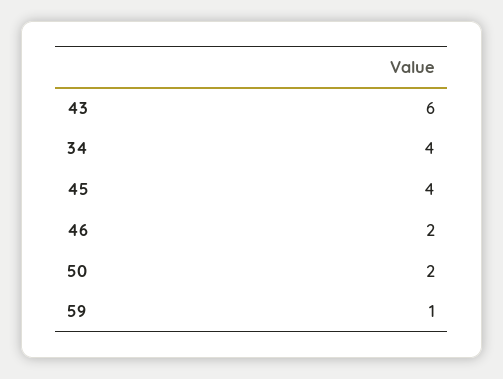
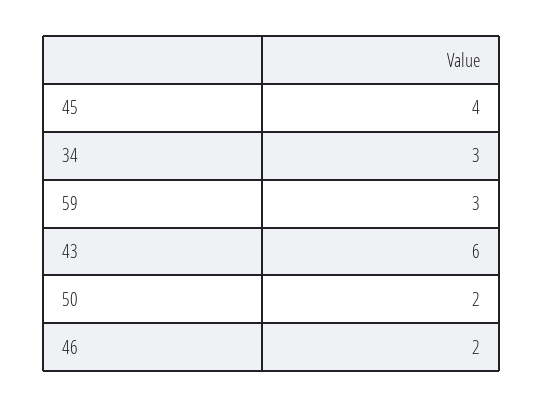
34: 4 -> 3
59: 1 -> 3

